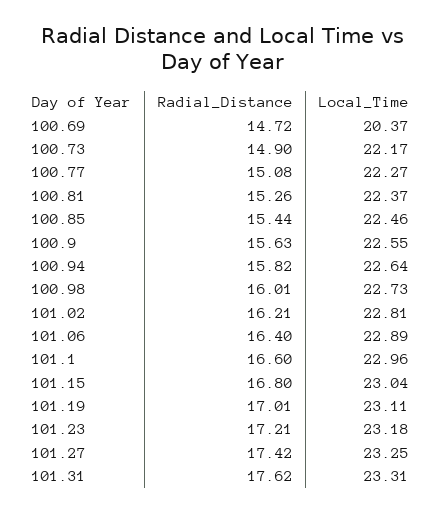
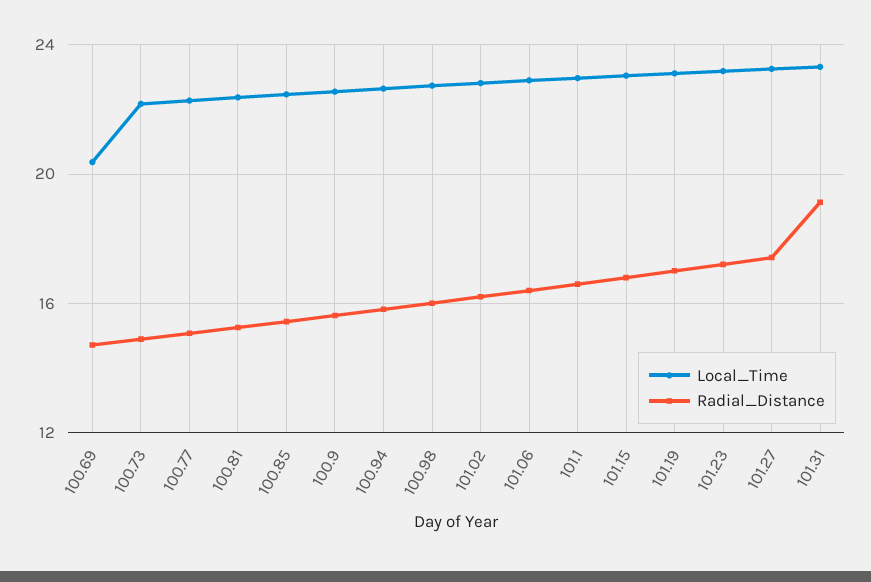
Radial_Distance, 101.31: 17.62 -> 19

